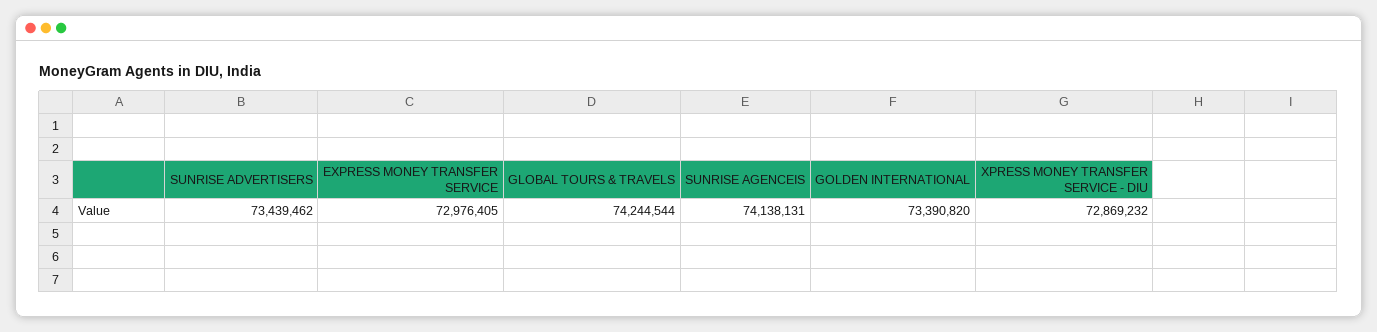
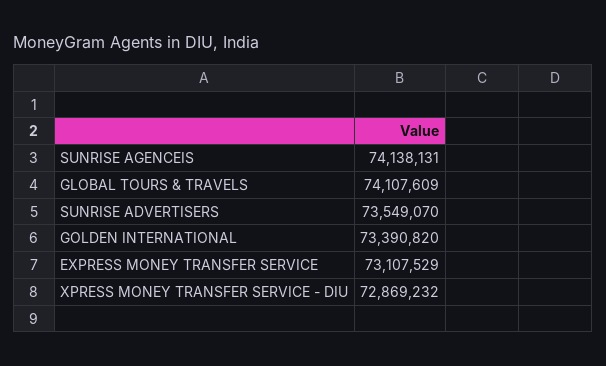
SUNRISE ADVERTISERS: 73439462 -> 73549070
EXPRESS MONEY TRANSFER SERVICE: 72976405 -> 73107529
GLOBAL TOURS & TRAVELS: 74244544 -> 74107609

